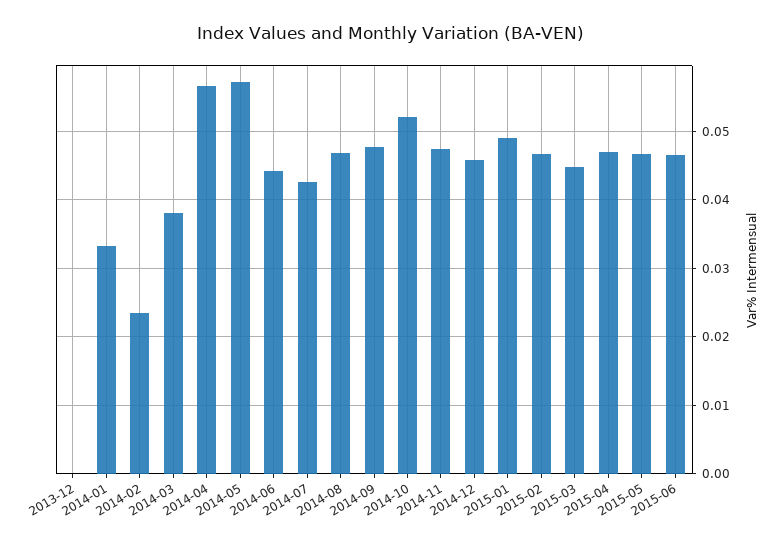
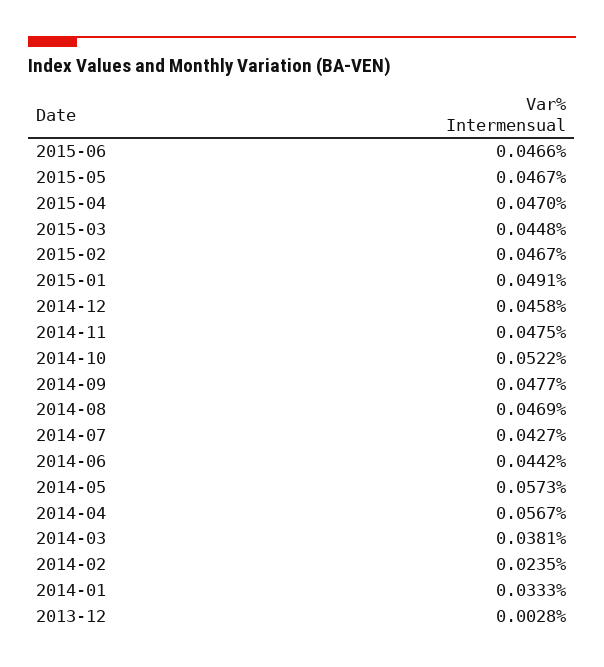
2013-12: 0 -> 0.0028

